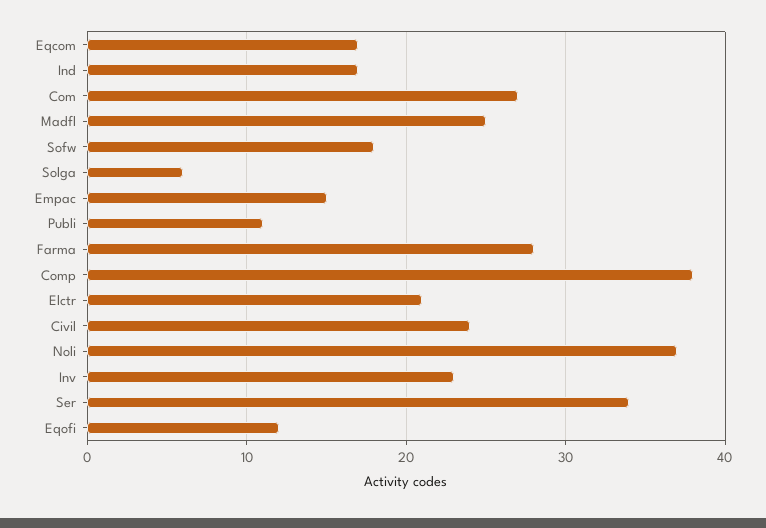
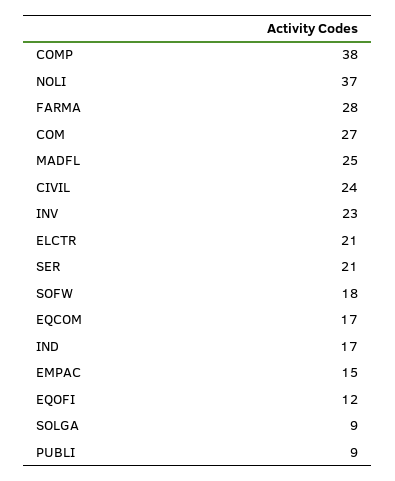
Solga: 6 -> 9
Publi: 11 -> 9
Ser: 34 -> 21

